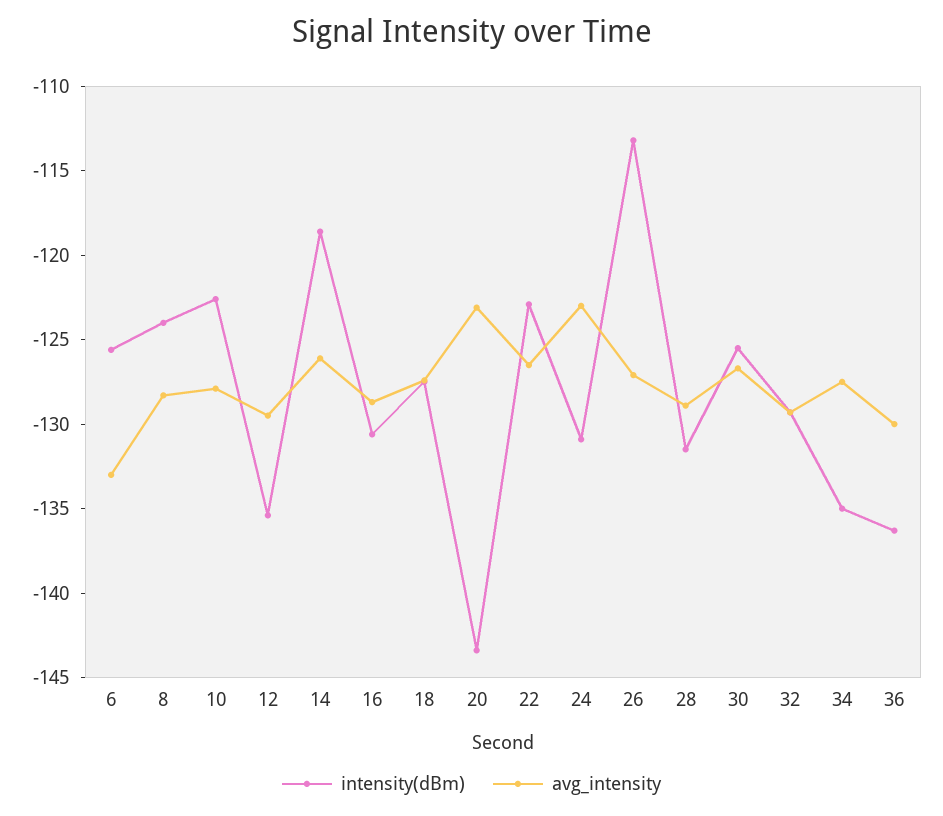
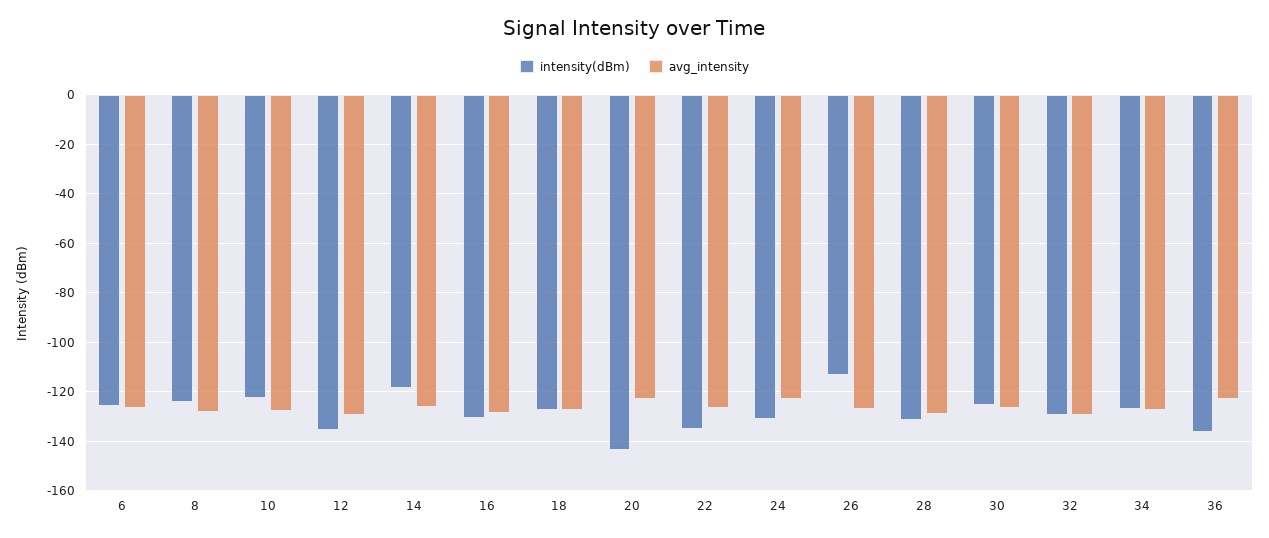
avg_intensity, 6: -133 -> -127.5
intensity(dBm), 22: -123 -> -135
intensity(dBm), 34: -135 -> -127.5
avg_intensity, 36: -130 -> -122.5

